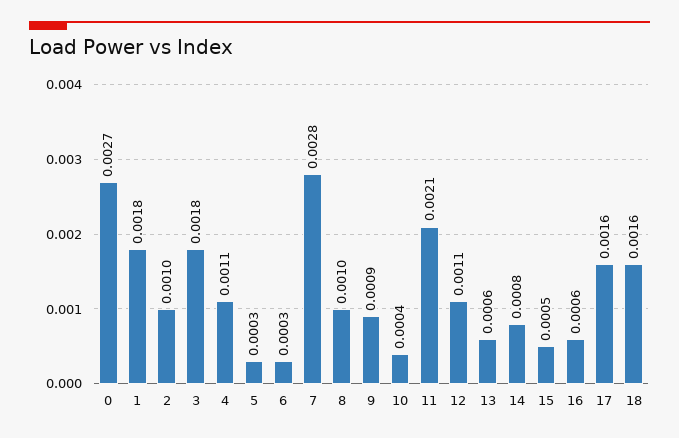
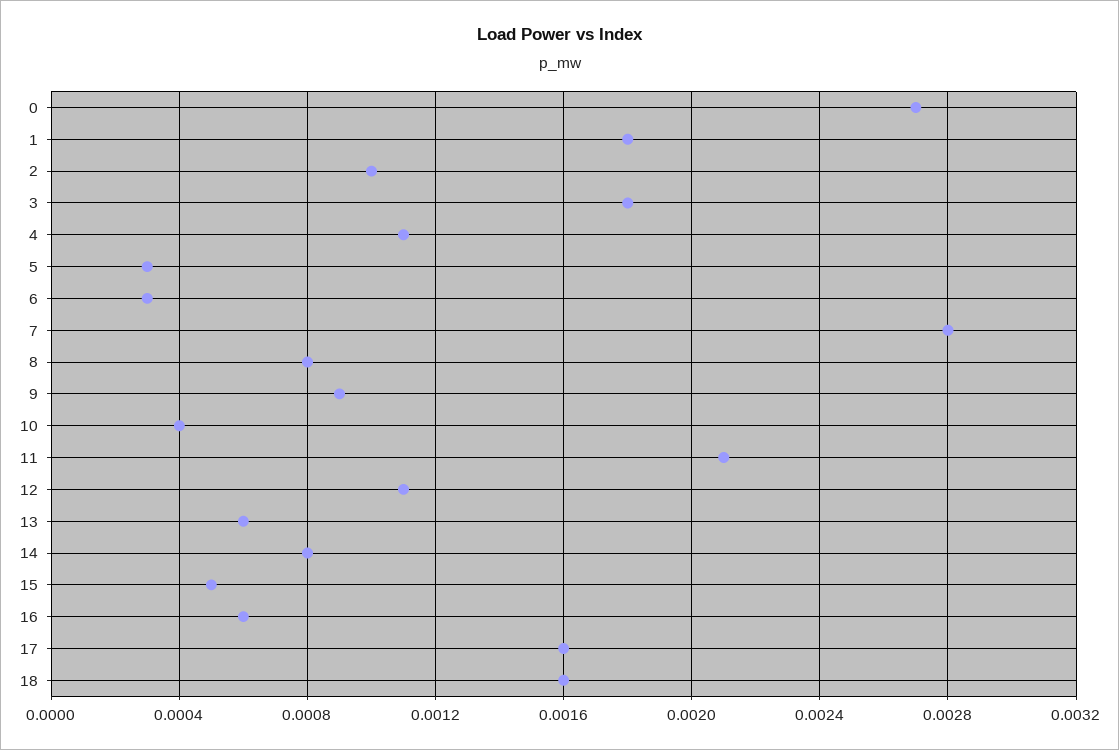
8: 0.001 -> 0.0008

